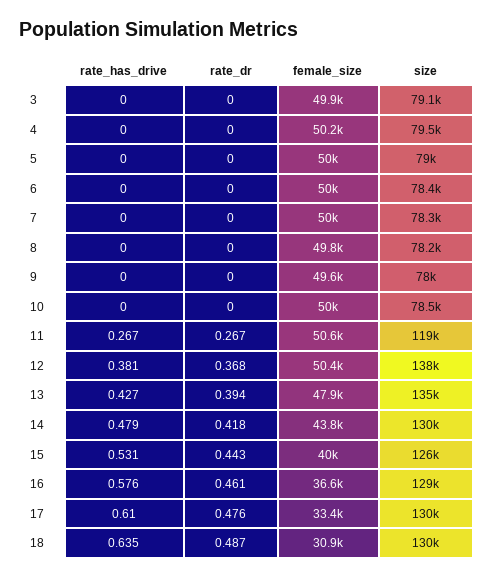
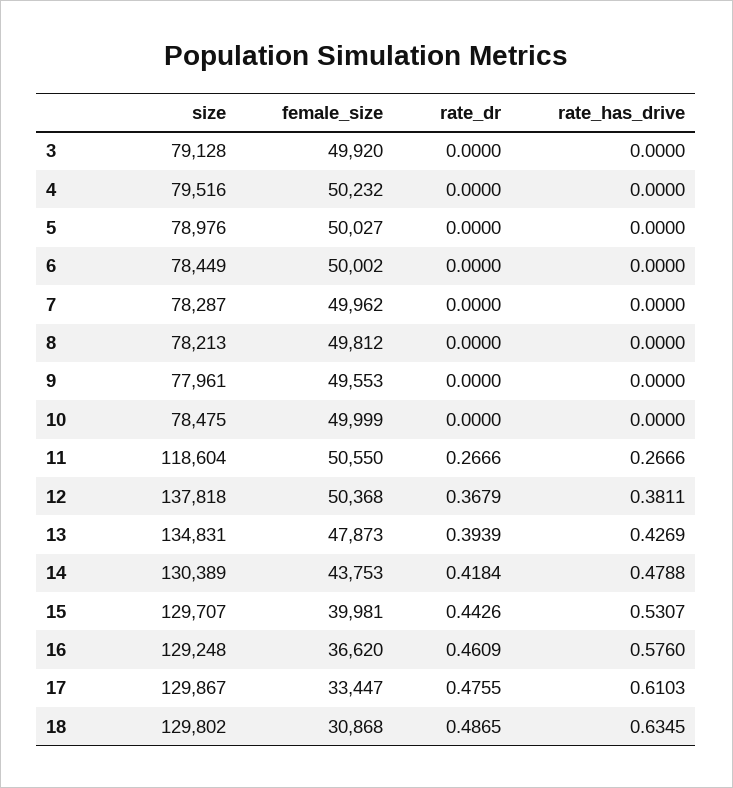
size, 15: 126000 -> 129707

